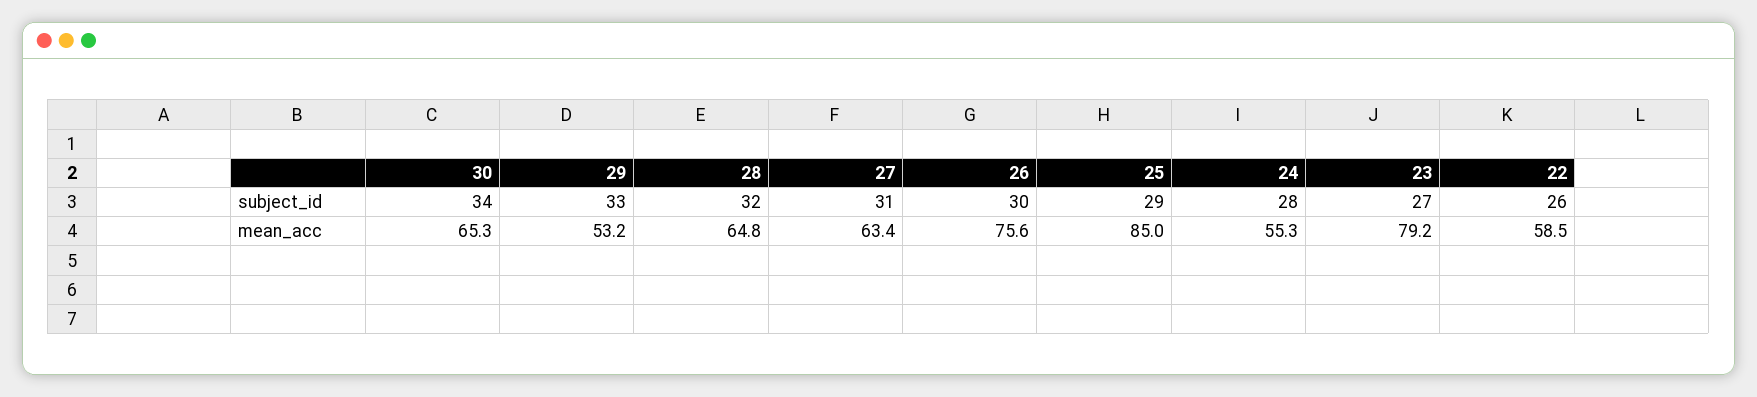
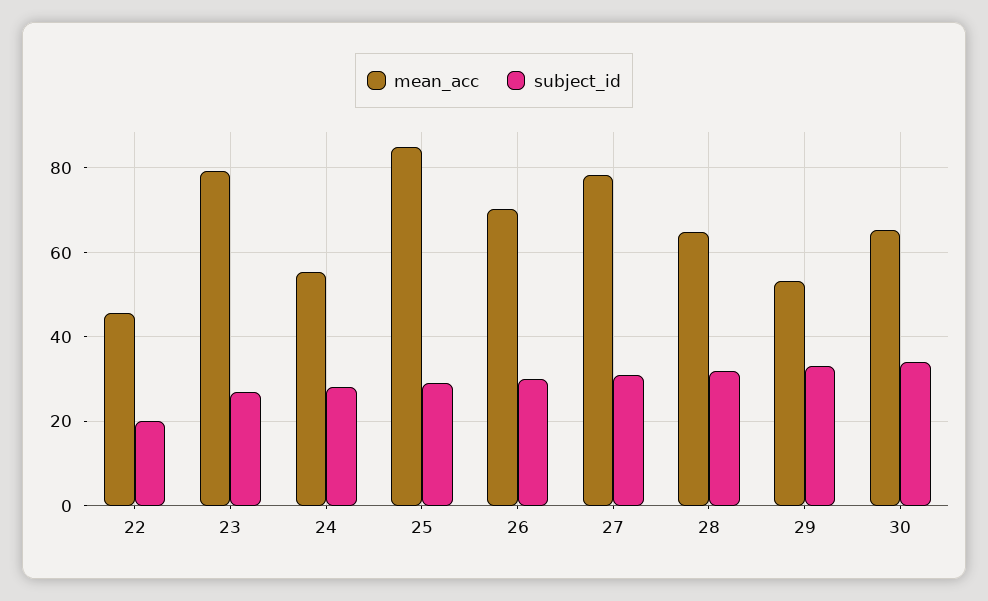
subject_id, 22: 26 -> 20
mean_acc, 27: 63.4 -> 78
mean_acc, 26: 75.6 -> 70
mean_acc, 22: 58.5 -> 46

